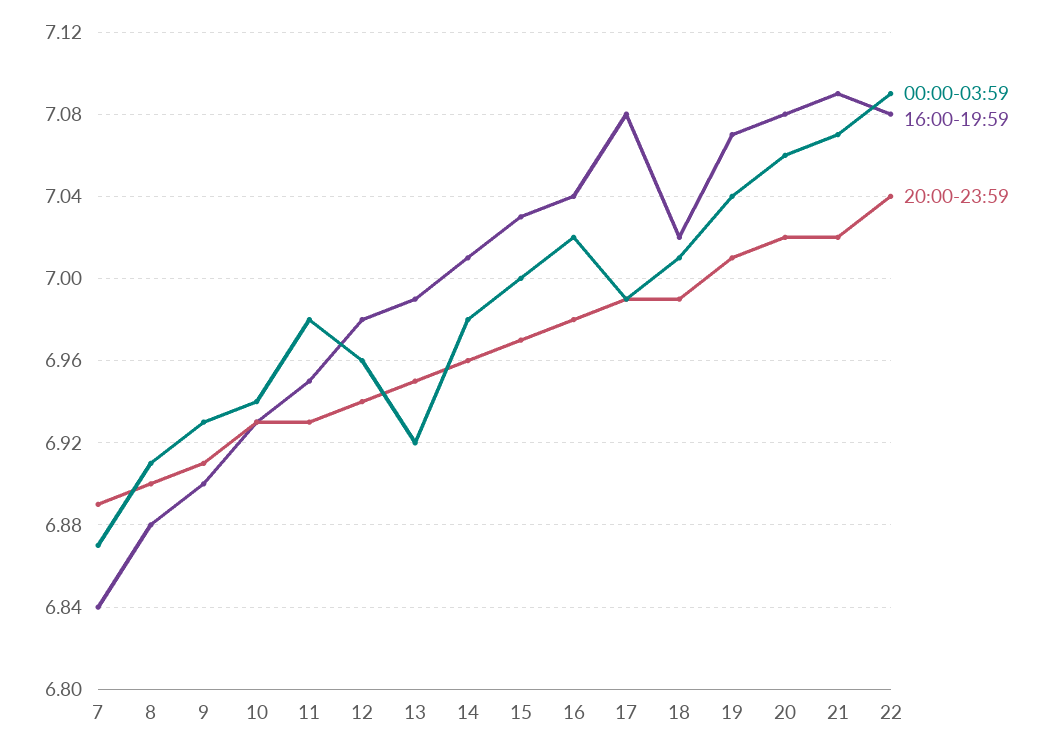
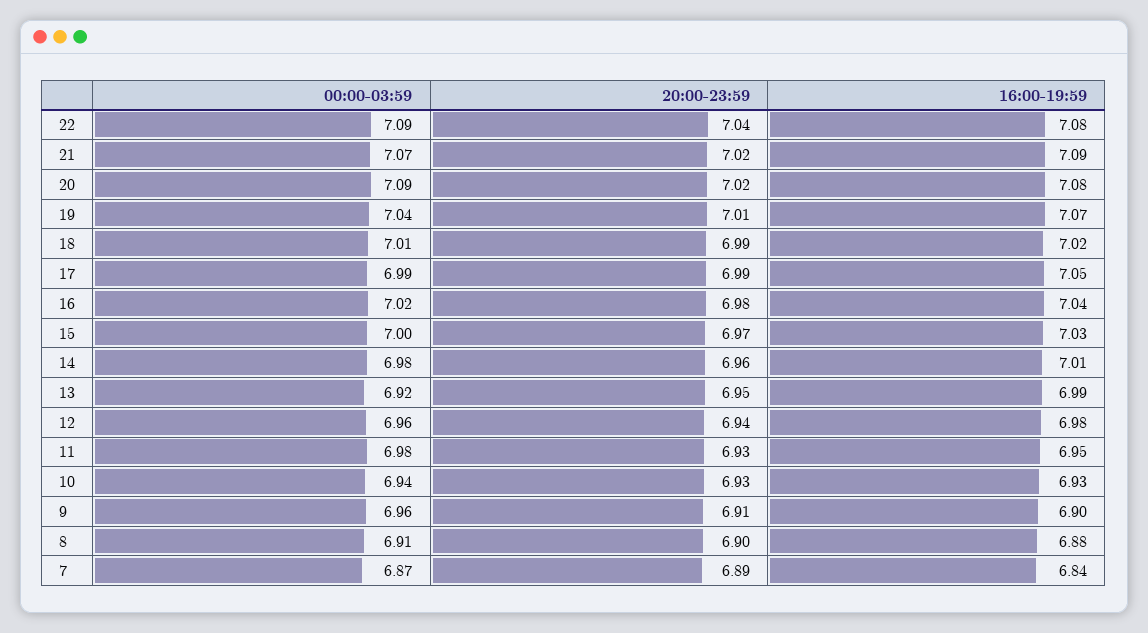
00:00-03:59, 9: 6.93 -> 6.96
16:00-19:59, 17: 7.08 -> 7.05
00:00-03:59, 20: 7.06 -> 7.09

